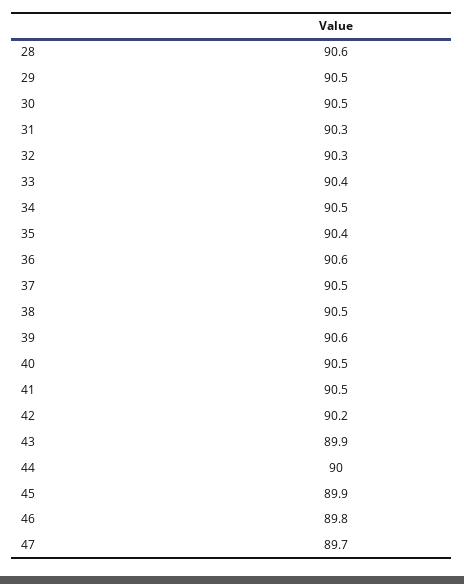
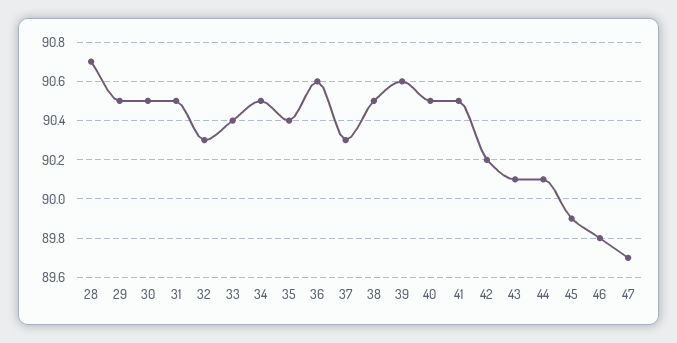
28: 90.6 -> 90.7
31: 90.3 -> 90.5
37: 90.5 -> 90.3
43: 89.9 -> 90.1
44: 90 -> 90.1

